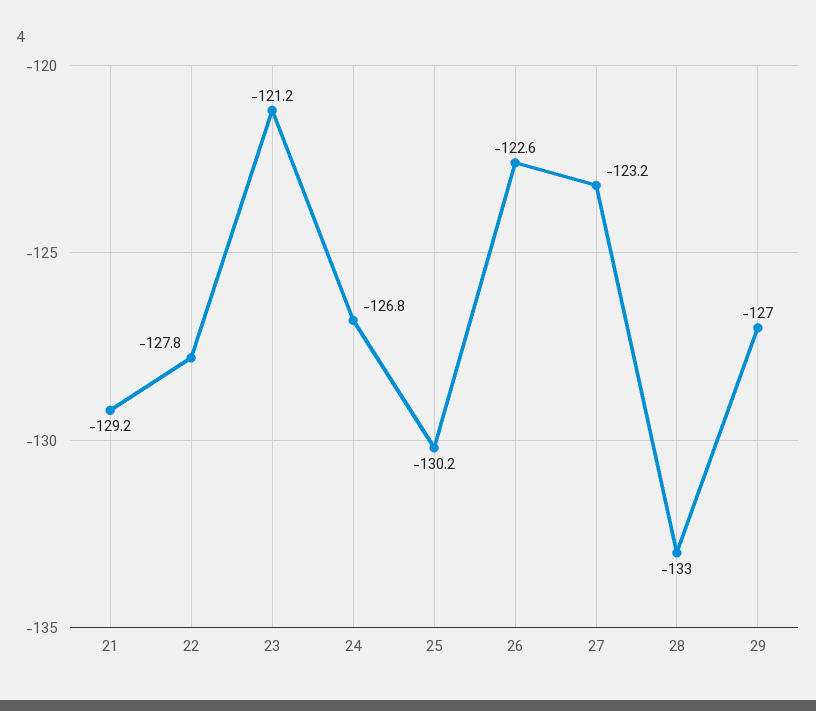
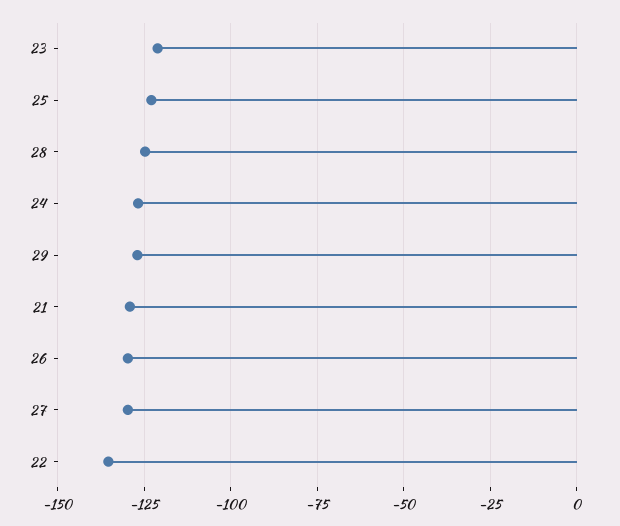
22: -127.8 -> -135
25: -130.2 -> -122.5
26: -122.6 -> -130
27: -123.2 -> -130
28: -133 -> -125

